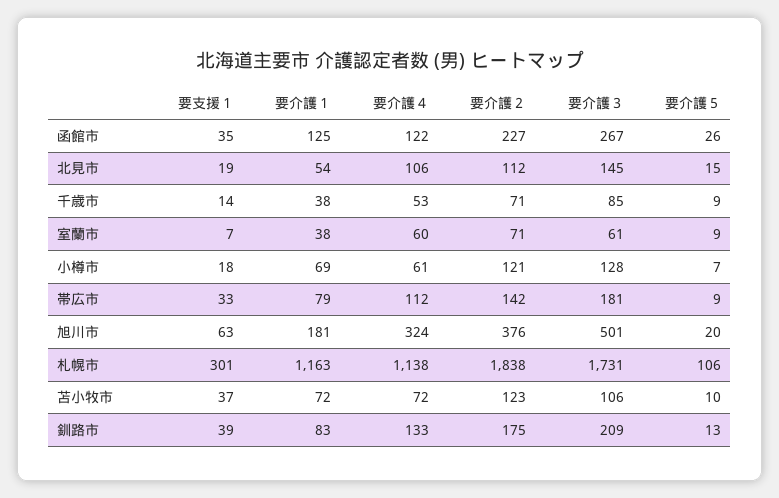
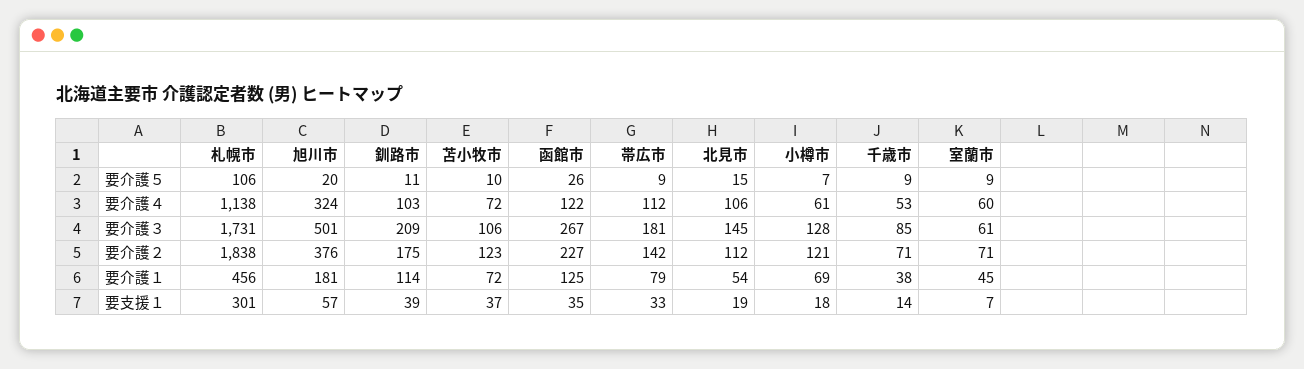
要介護１, 室蘭市: 38 -> 45
要支援１, 旭川市: 63 -> 57
要介護１, 札幌市: 1163 -> 456
要介護１, 釧路市: 83 -> 114
要介護４, 釧路市: 133 -> 103
要介護５, 釧路市: 13 -> 11

